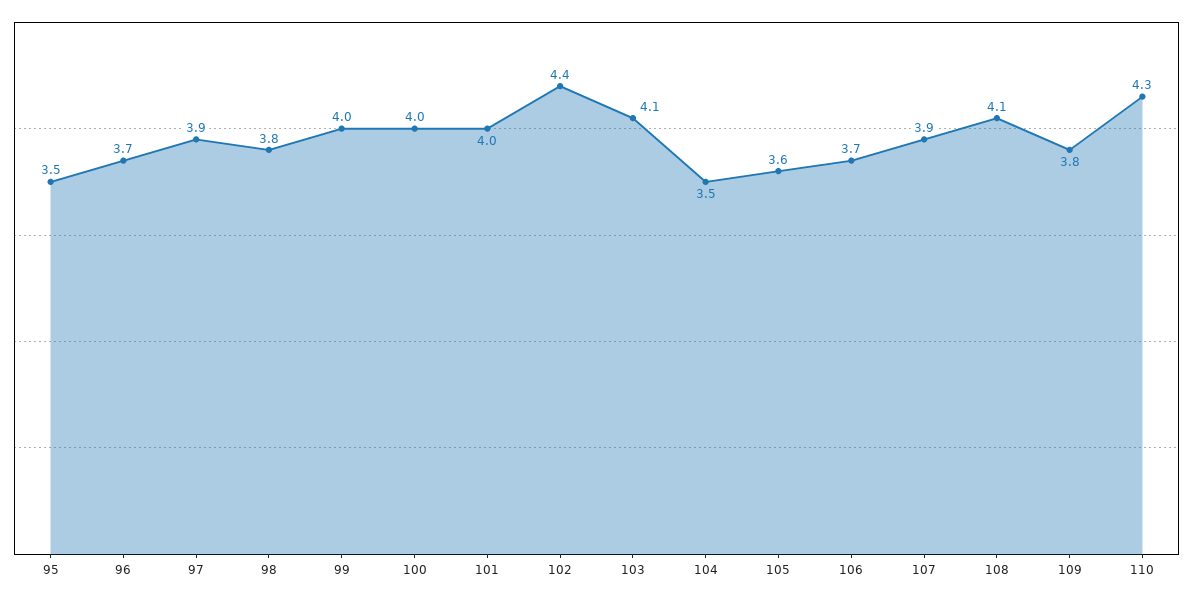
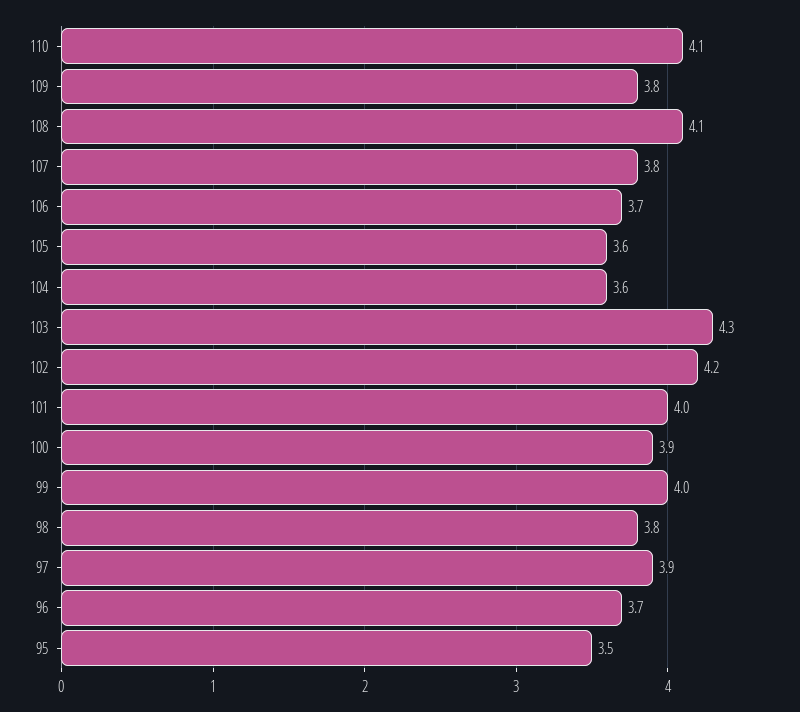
100: 4 -> 3.9
102: 4.4 -> 4.2
103: 4.1 -> 4.3
104: 3.5 -> 3.6
107: 3.9 -> 3.8
110: 4.3 -> 4.1

